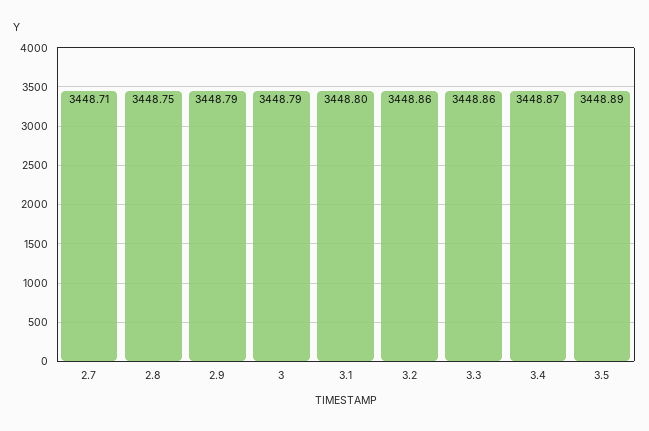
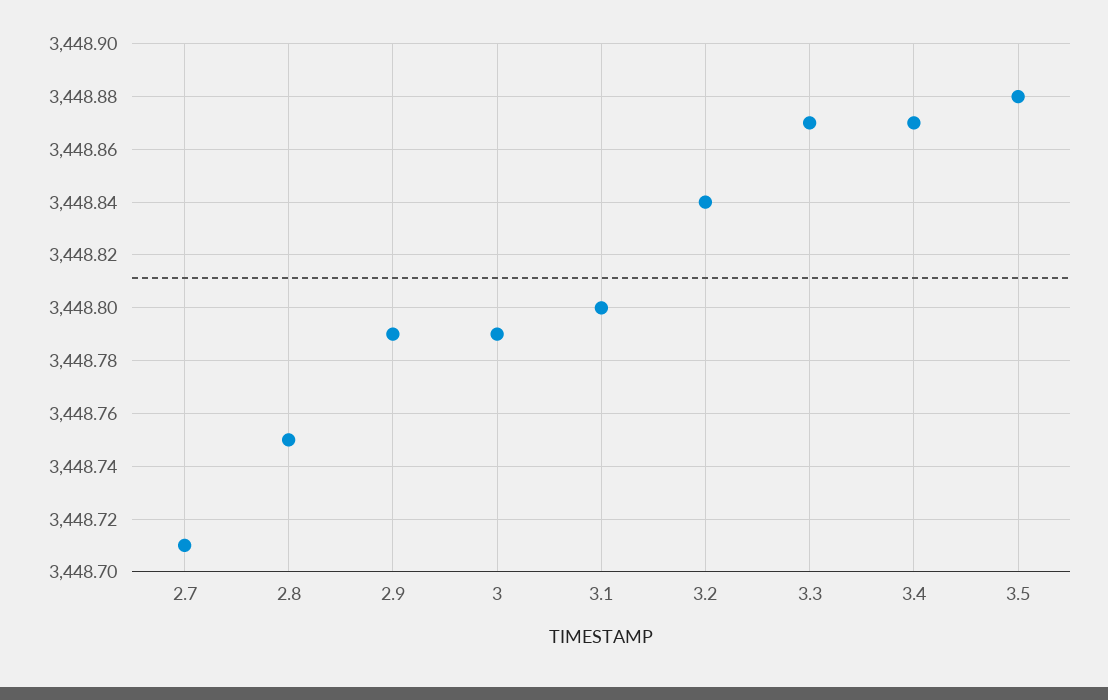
3.2: 3448.86 -> 3448.84
3.3: 3448.86 -> 3448.87
3.5: 3448.89 -> 3448.88

